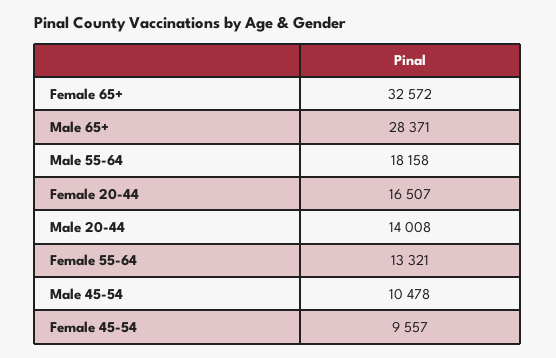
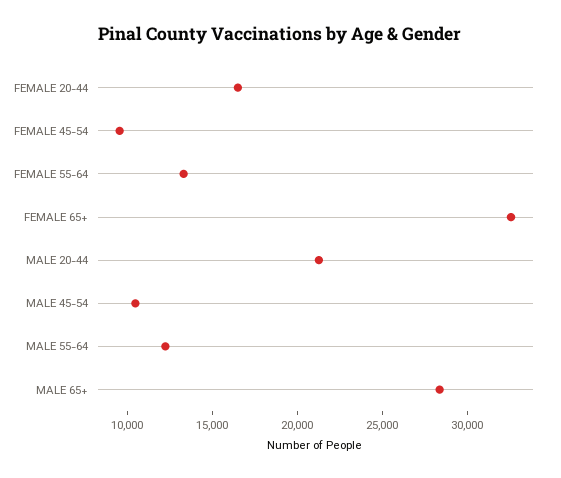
Male 55-64: 18158 -> 12000
Male 20-44: 14008 -> 21000

